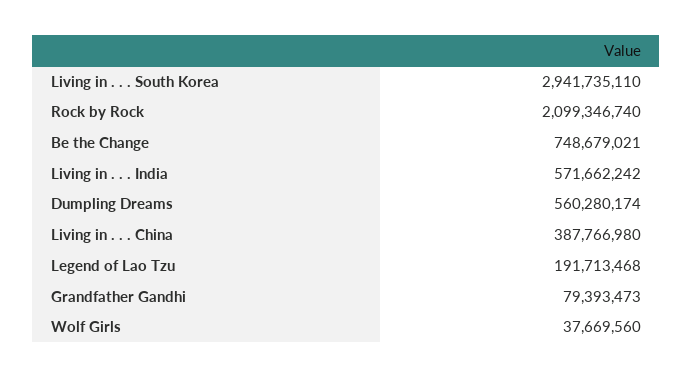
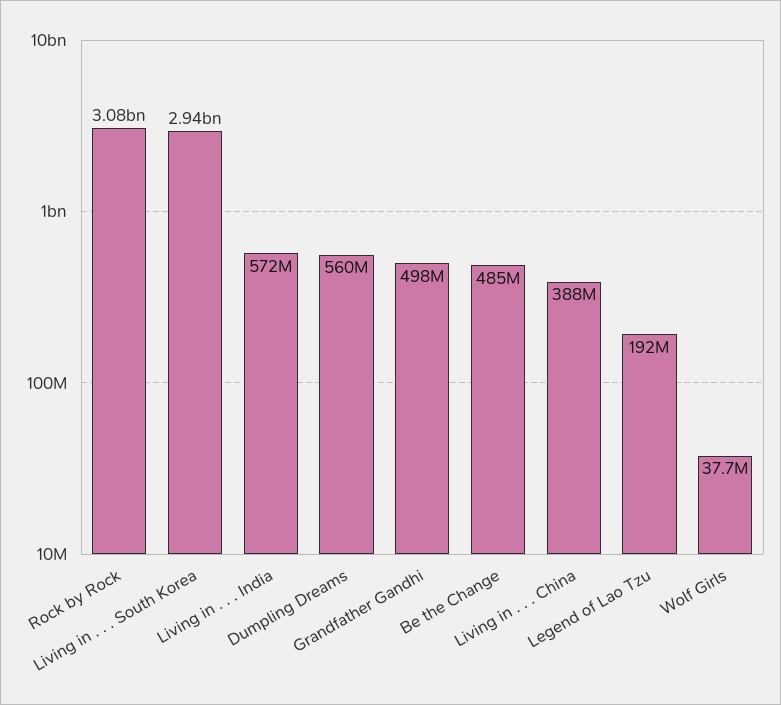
Rock by Rock: 2099346740 -> 3080000000
Be the Change: 748679021 -> 485000000
Grandfather Gandhi: 79393473 -> 498000000

